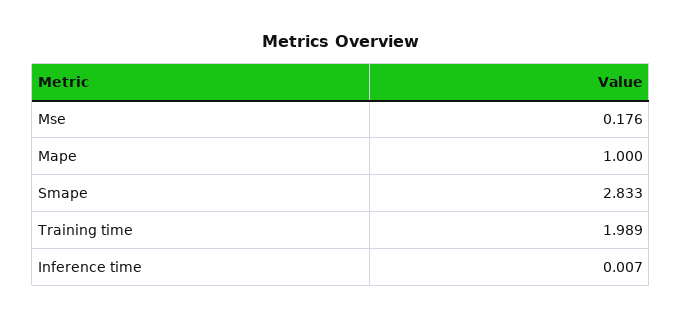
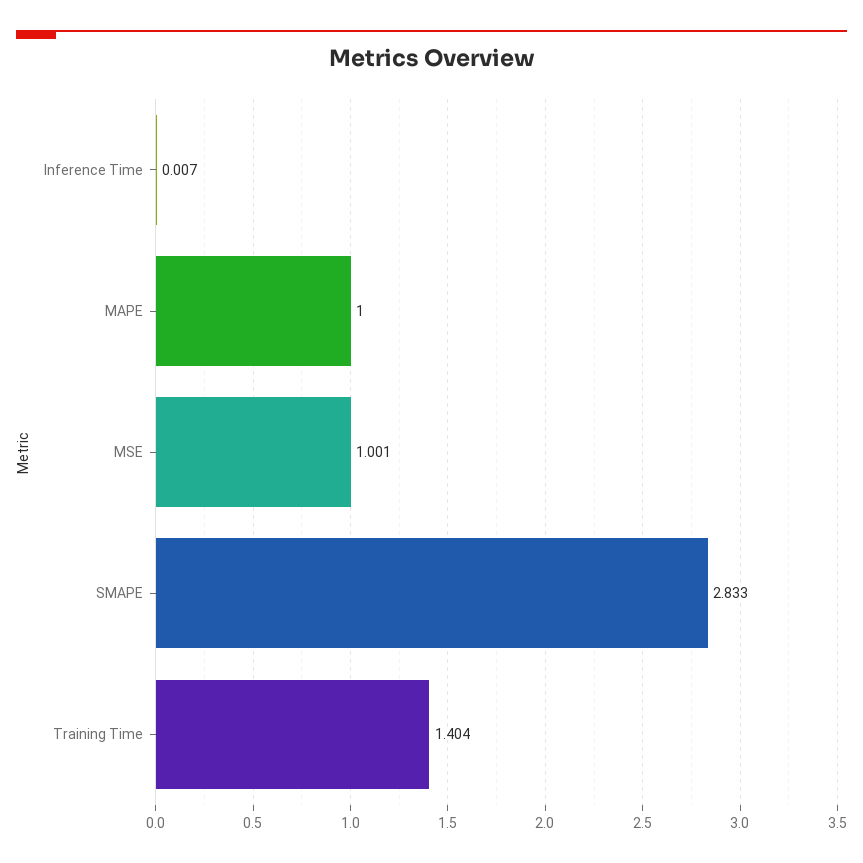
Mse: 0.176 -> 1.001
Training time: 1.989 -> 1.404

